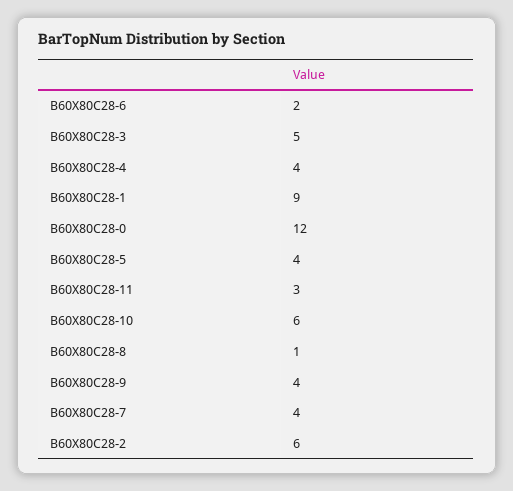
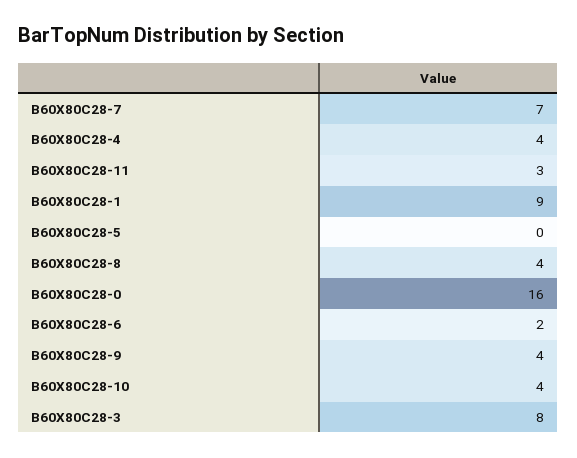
B60X80C28-3: 5 -> 8
B60X80C28-0: 12 -> 16
B60X80C28-5: 4 -> 0
B60X80C28-10: 6 -> 4
B60X80C28-8: 1 -> 4
B60X80C28-7: 4 -> 7
B60X80C28-2: 6 -> none

